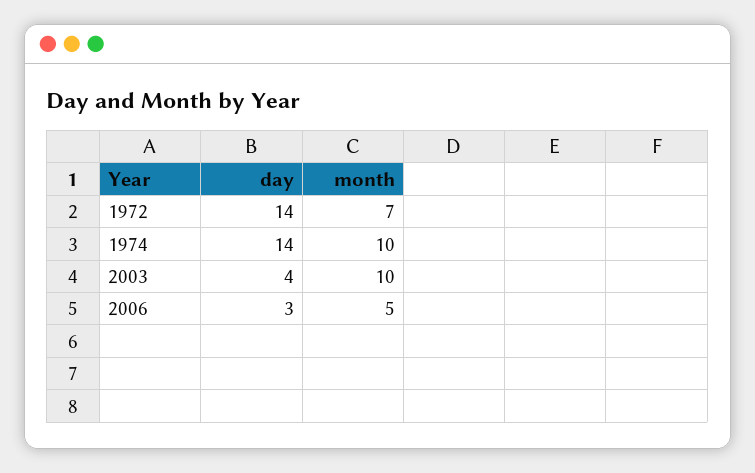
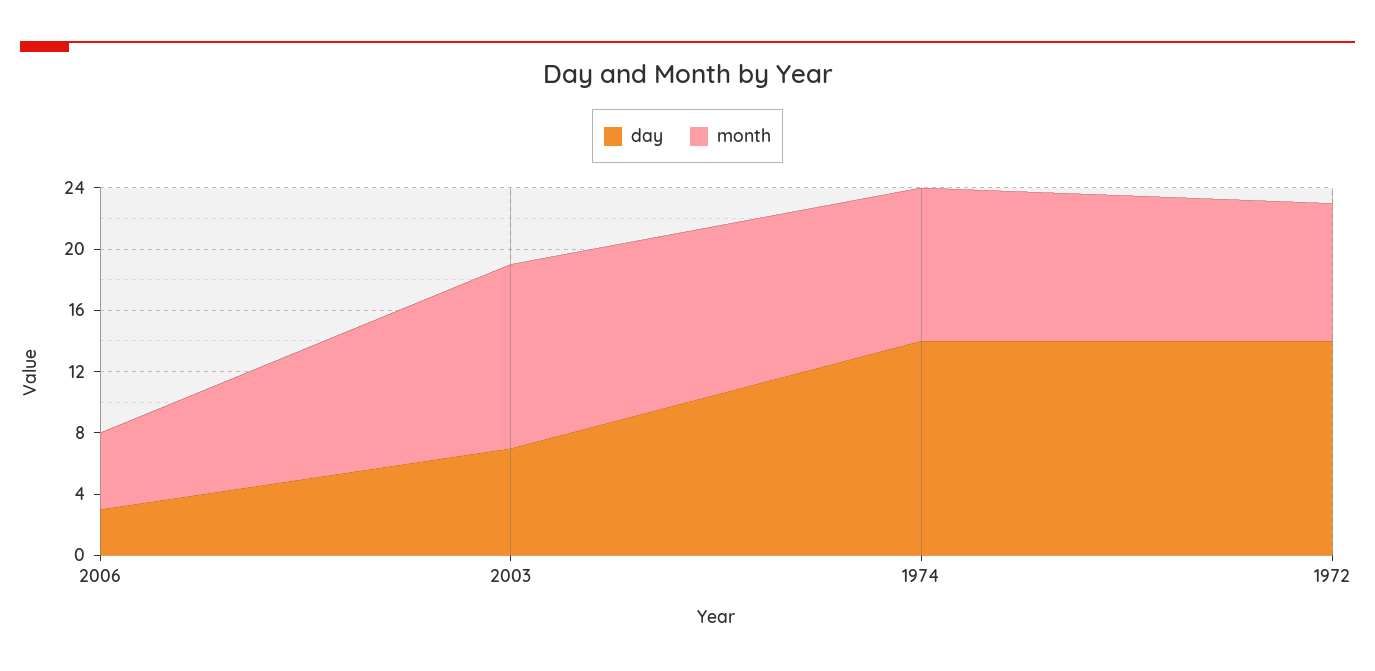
month, 1972: 7 -> 9
day, 2003: 4 -> 7
month, 2003: 10 -> 12

